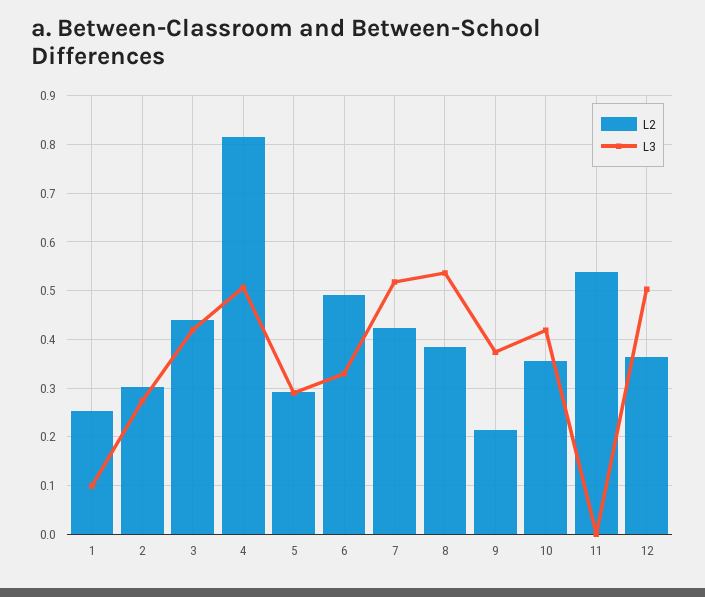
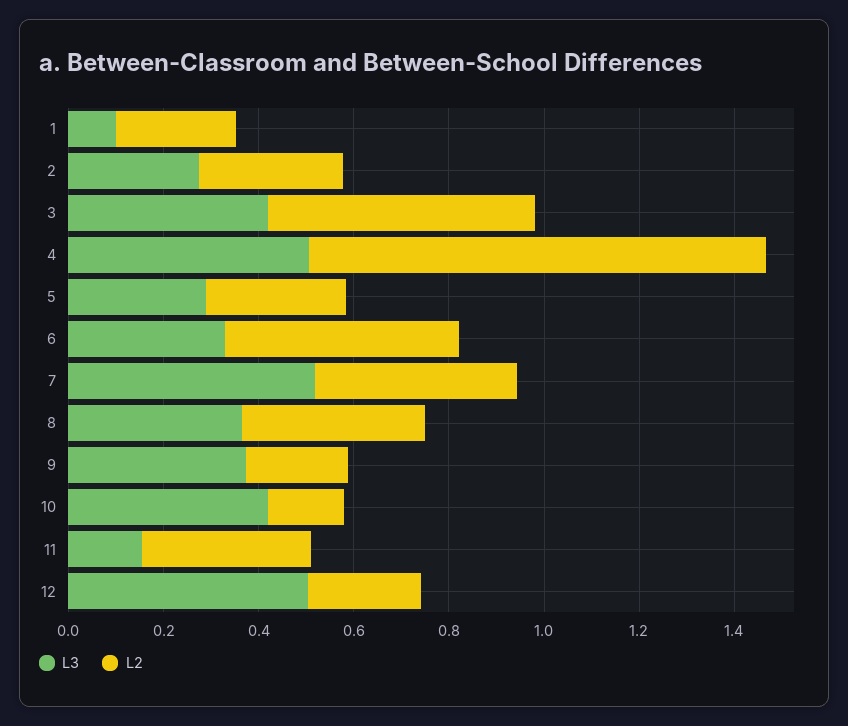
L2, 3: 0.44 -> 0.55
L2, 4: 0.82 -> 0.95
L3, 8: 0.54 -> 0.35
L2, 10: 0.36 -> 0.15
L2, 11: 0.54 -> 0.35
L3, 11: 0 -> 0.15
L2, 12: 0.36 -> 0.25

